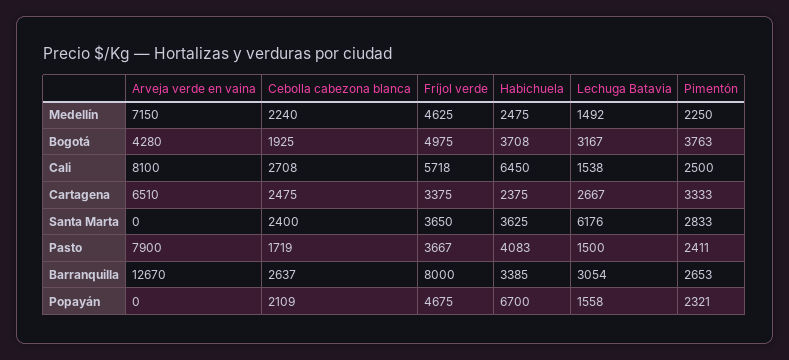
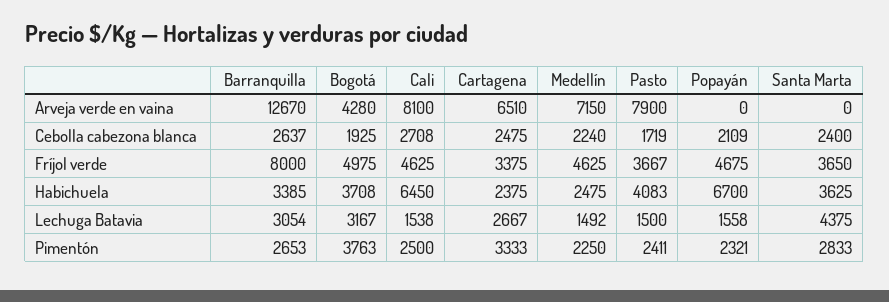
Fríjol verde, Cali: 5718 -> 4625
Lechuga Batavia, Santa Marta: 6176 -> 4375

